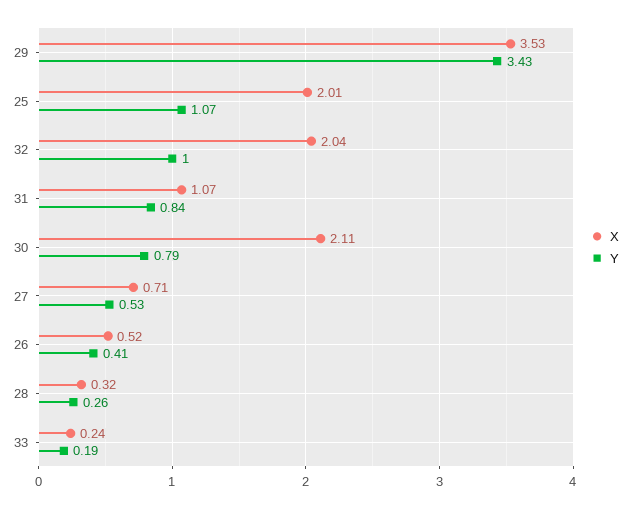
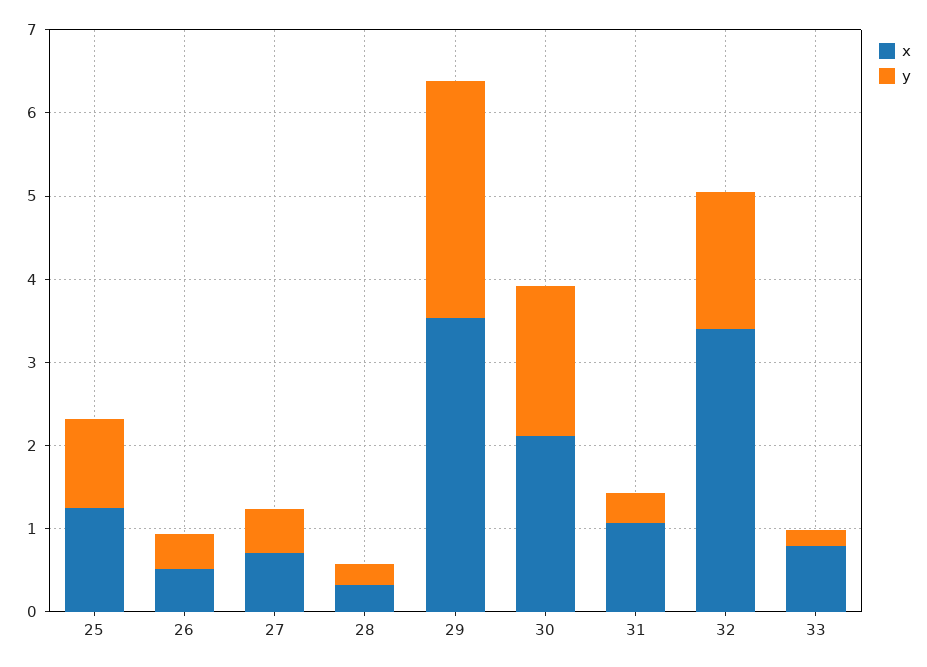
Y, 29: 3.43 -> 2.8
X, 25: 2.01 -> 1.2
X, 32: 2.04 -> 3.4
Y, 32: 1 -> 1.6
Y, 31: 0.84 -> 0.4
Y, 30: 0.79 -> 1.8
X, 33: 0.24 -> 0.8

